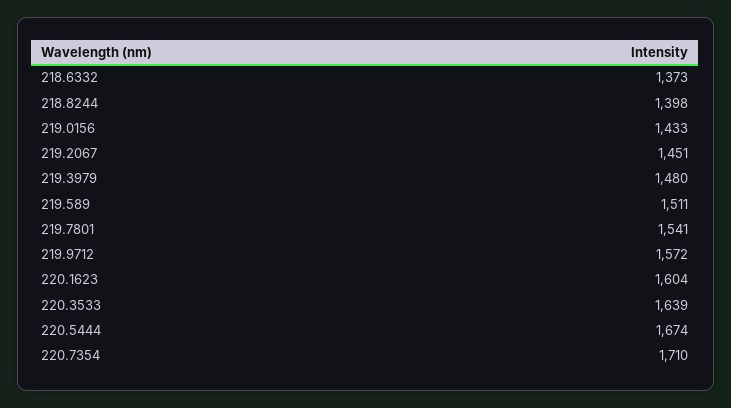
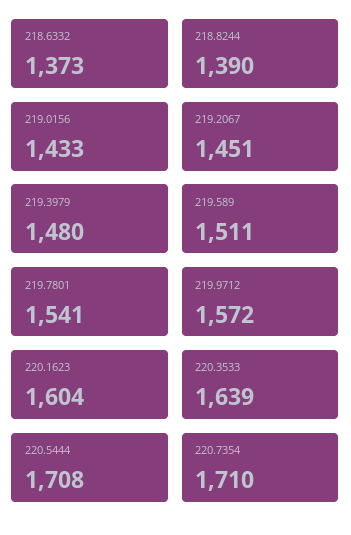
218.8244: 1398 -> 1390
220.5444: 1674 -> 1708

